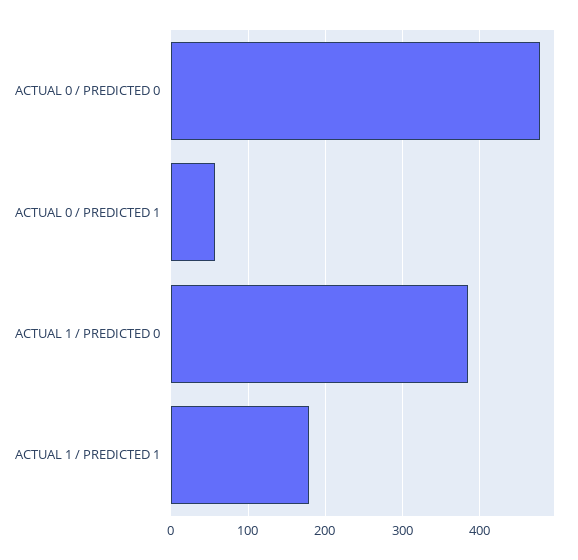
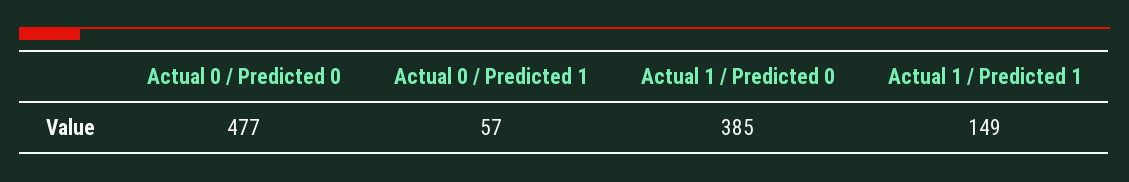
ACTUAL 1 / PREDICTED 1: 180 -> 149

